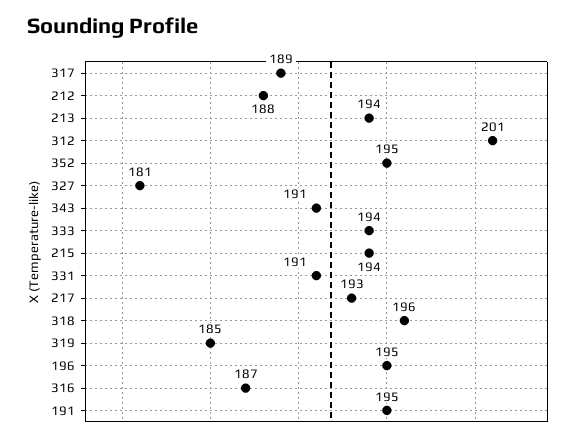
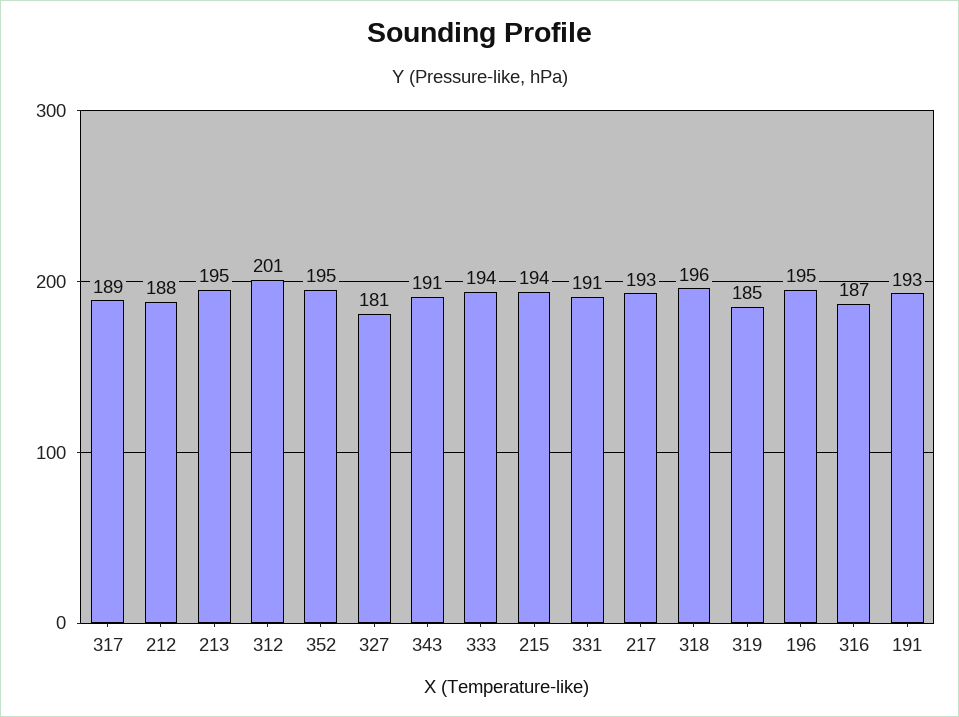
213: 194 -> 195
191: 195 -> 193

